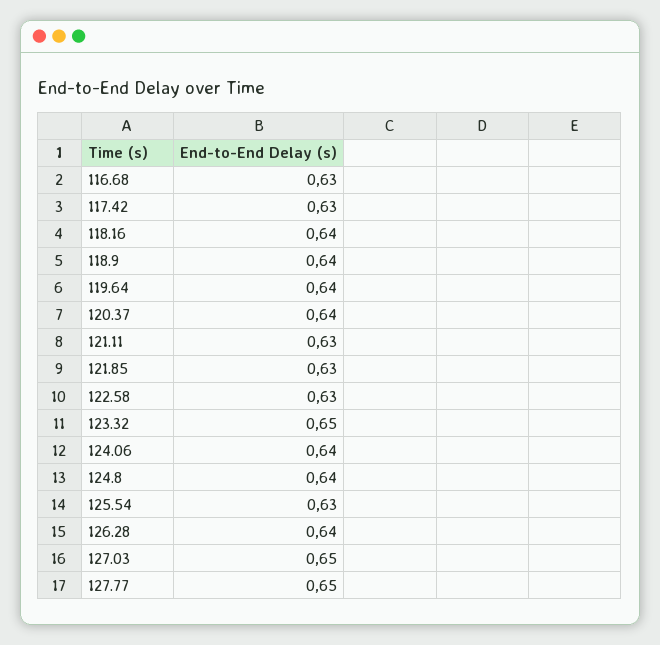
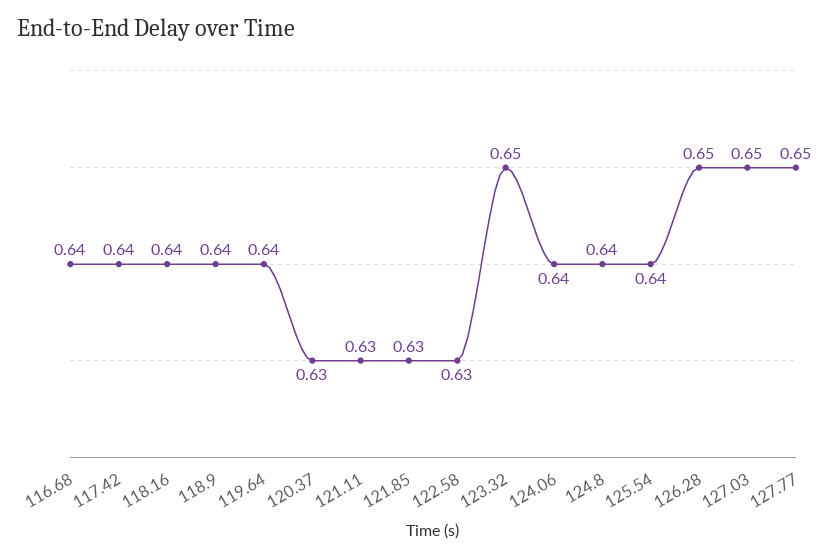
116.68: 0.63 -> 0.64
117.42: 0.63 -> 0.64
120.37: 0.64 -> 0.63
125.54: 0.63 -> 0.64
126.28: 0.64 -> 0.65

